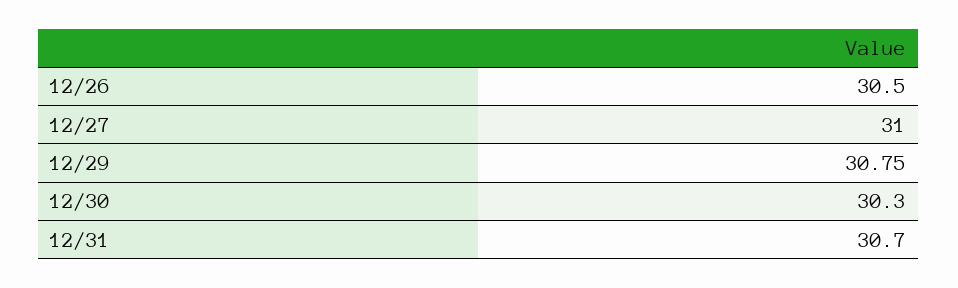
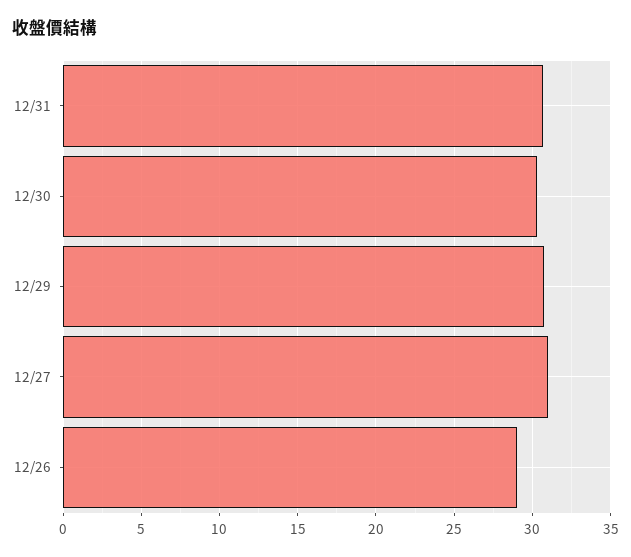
12/26: 30.5 -> 29

